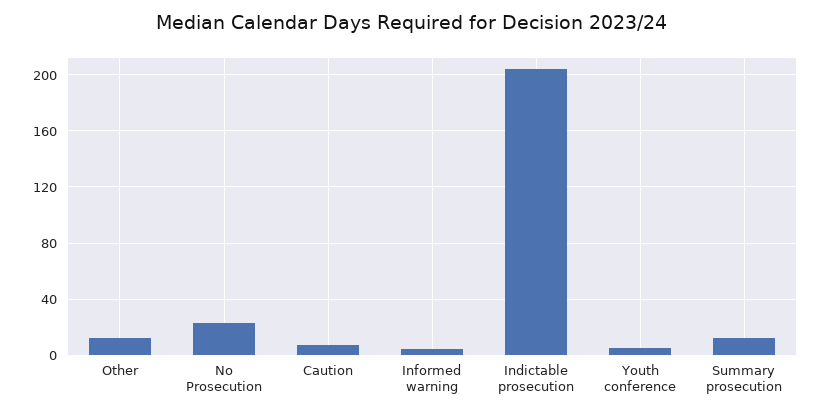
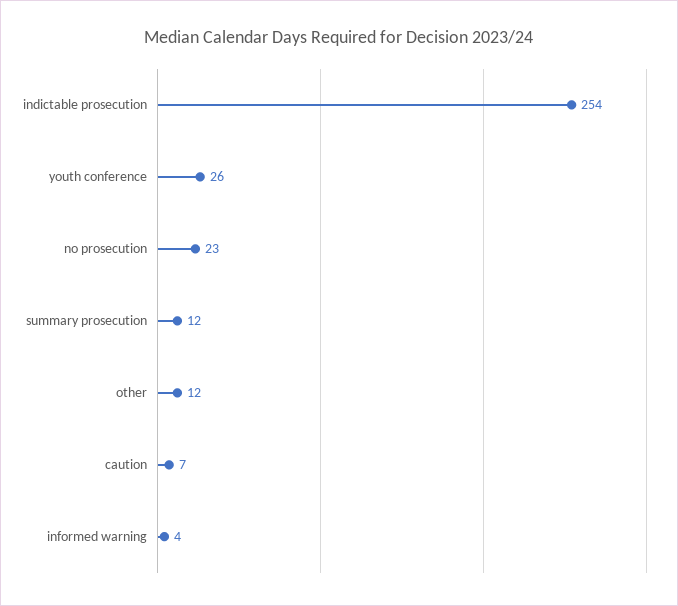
Indictable prosecution: 205 -> 254
Youth conference: 5 -> 26

